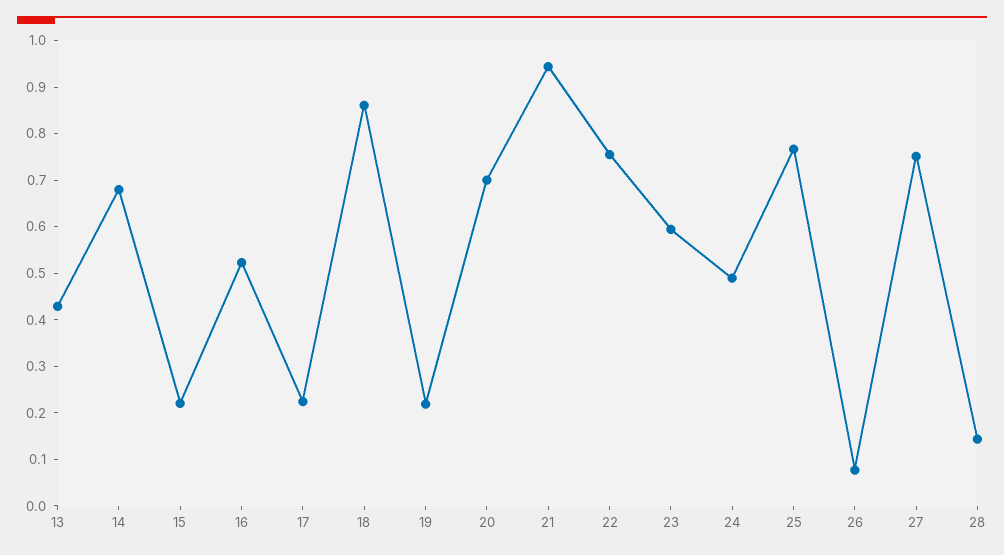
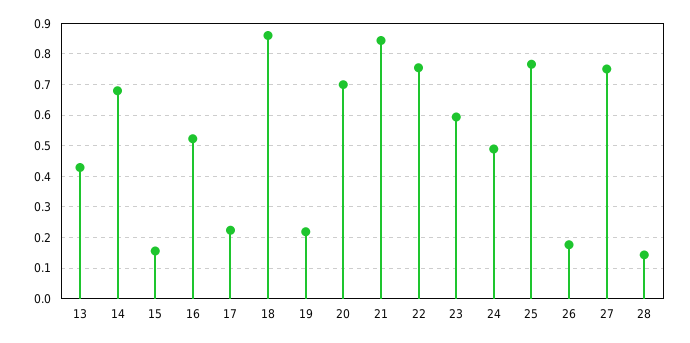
15: 0.22 -> 0.16
21: 0.94 -> 0.84
26: 0.08 -> 0.18

